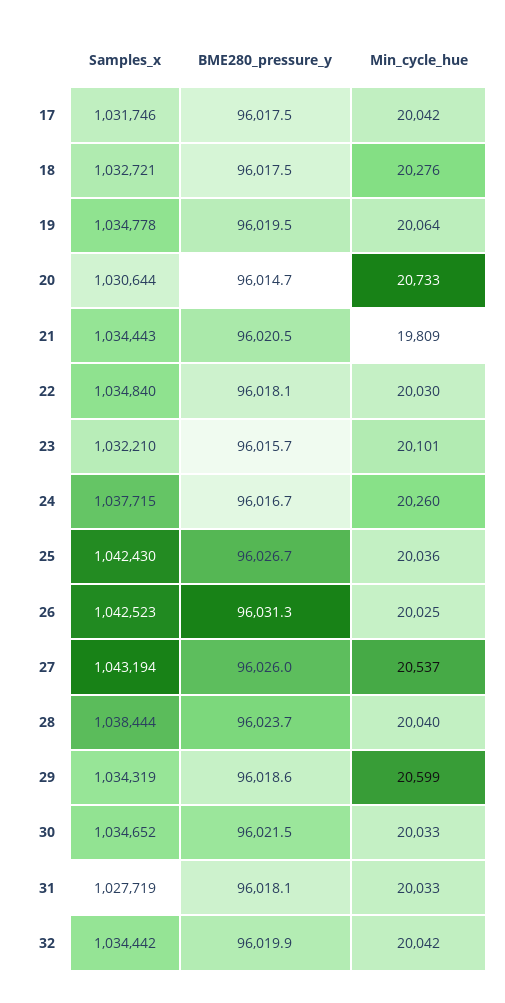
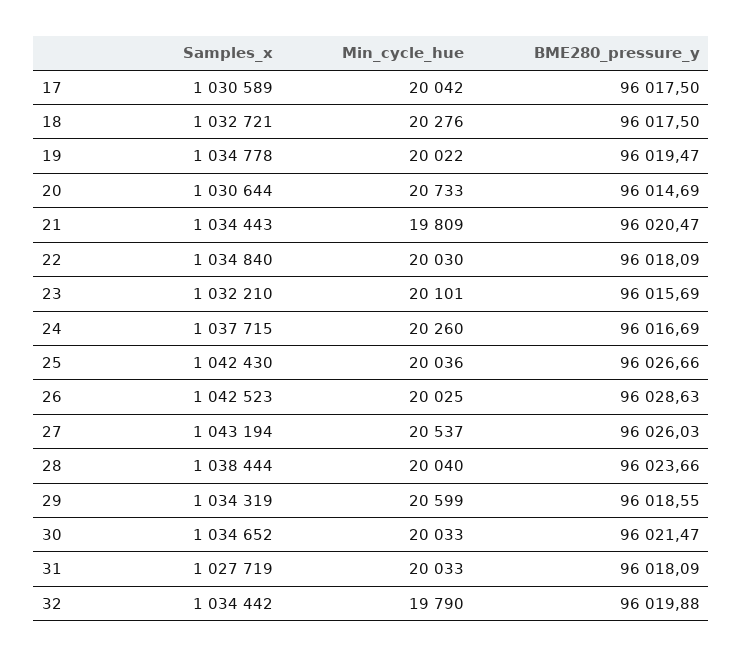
Samples_x, 17: 1031746 -> 1030589
Min_cycle_hue, 19: 20064 -> 20022
BME280_pressure_y, 26: 96031.3 -> 96028.63
Min_cycle_hue, 32: 20042 -> 19790

